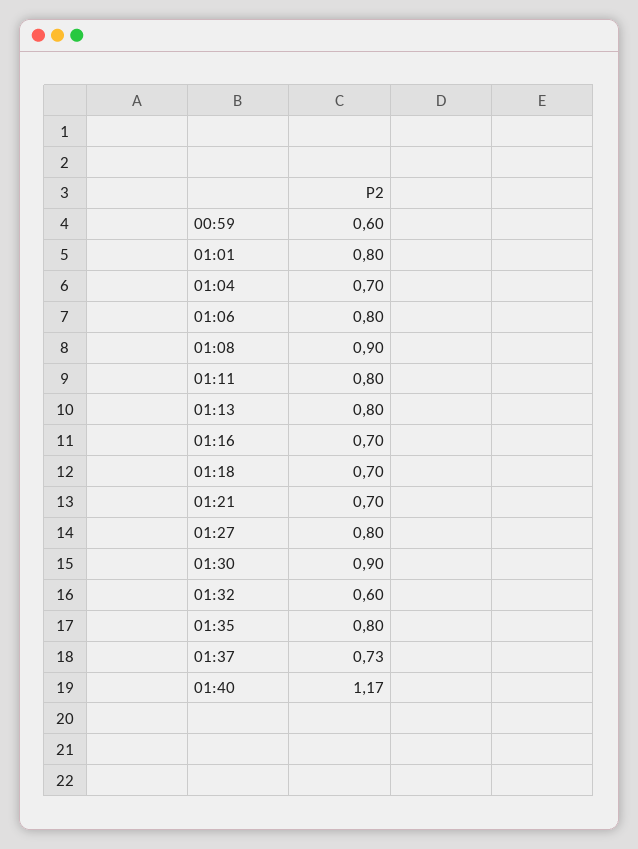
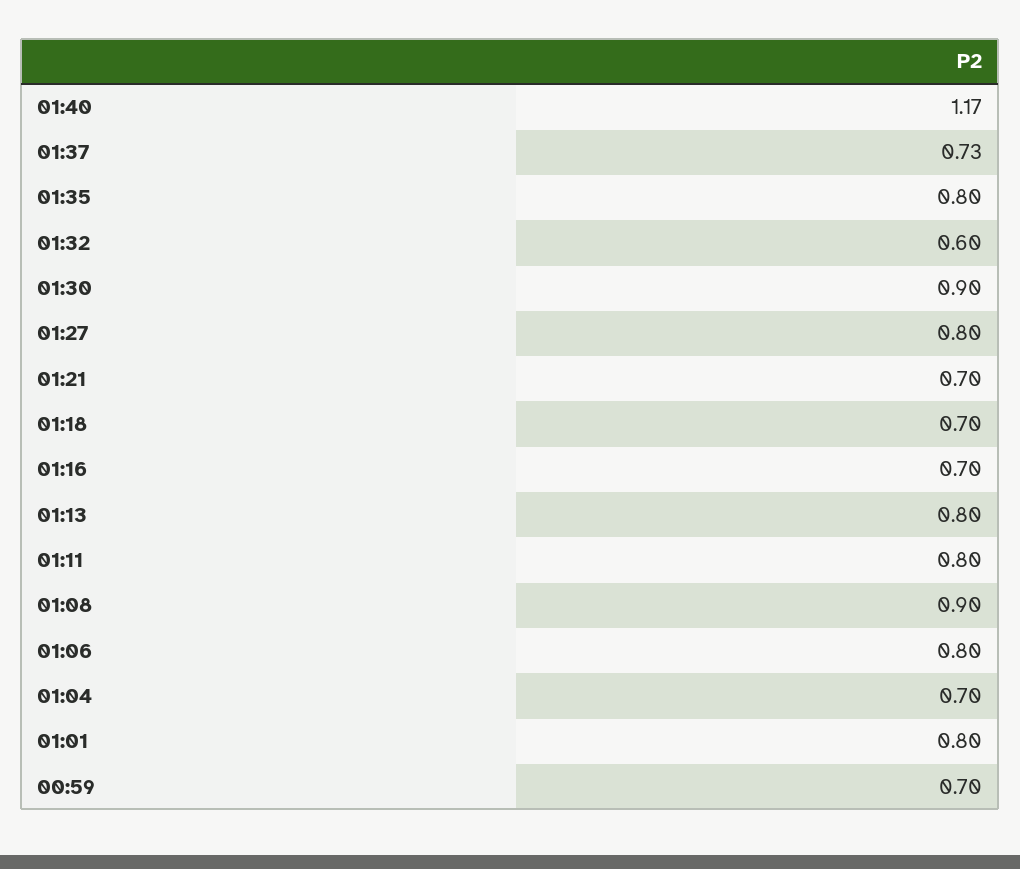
00:59: 0.6 -> 0.7

